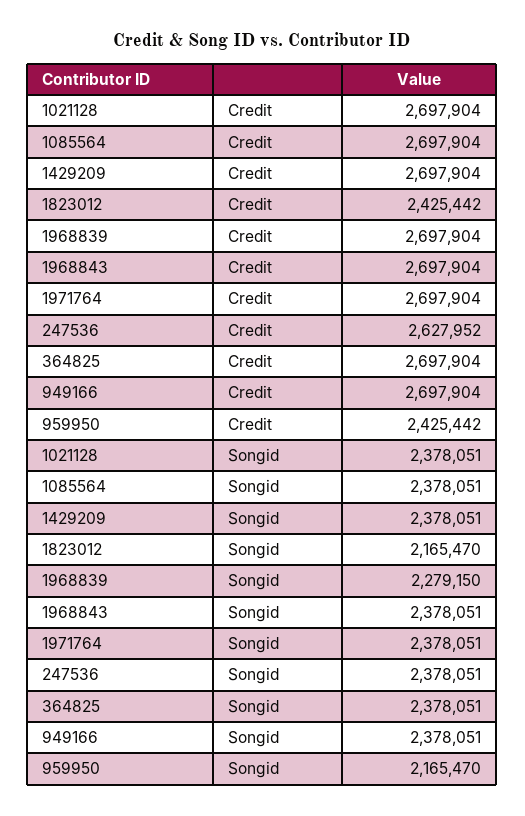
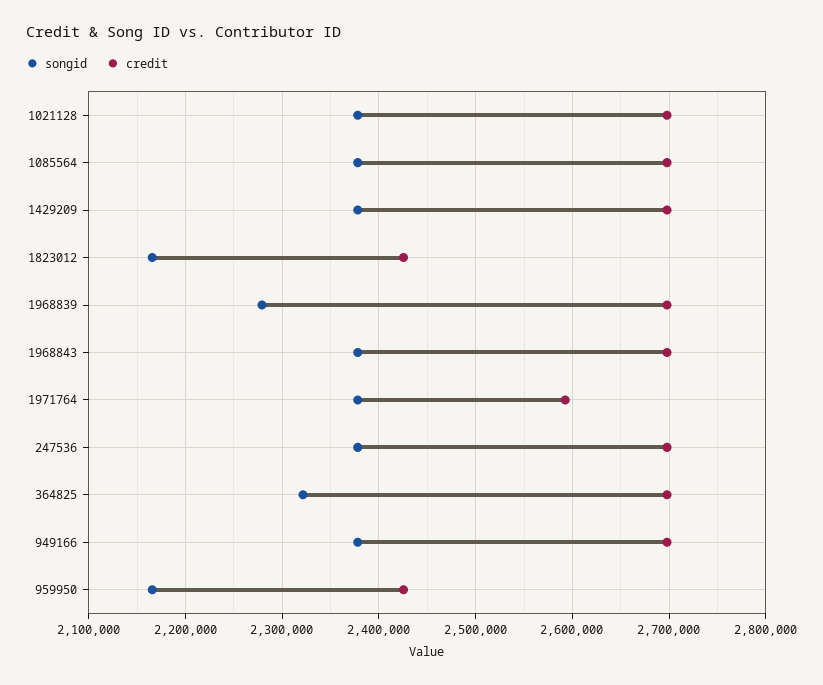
Credit, 1971764: 2697904 -> 2590000
Credit, 247536: 2627952 -> 2700000
Songid, 364825: 2378051 -> 2320000

